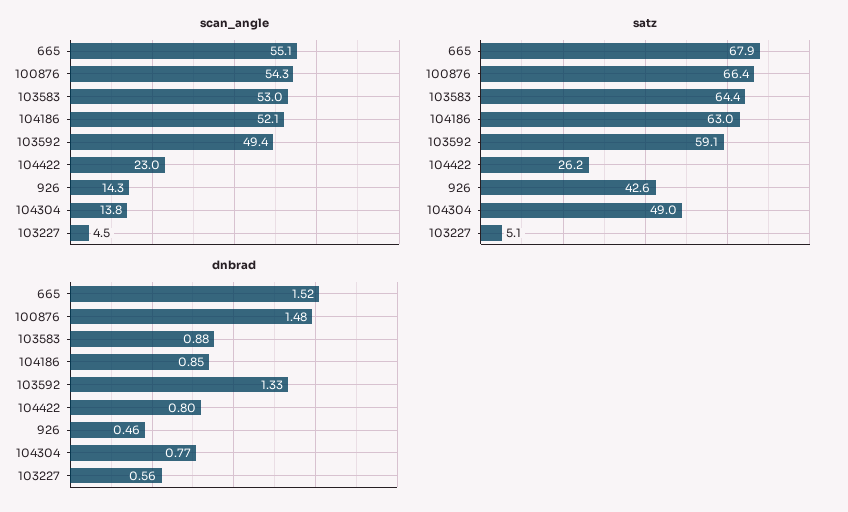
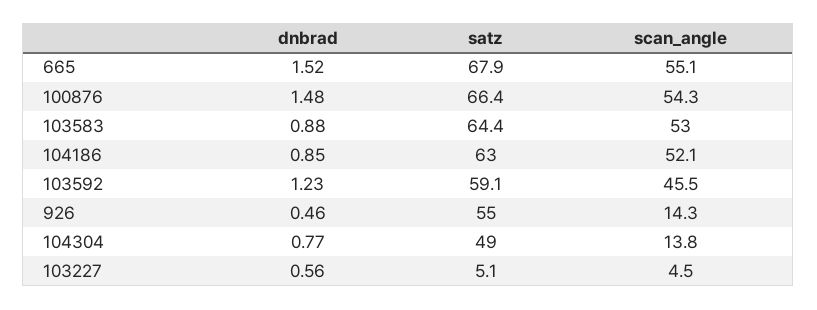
scan_angle, 103592: 49.4 -> 45.5
scan_angle, 104422: 23 -> none
satz, 104422: 26.2 -> none
satz, 926: 42.6 -> 55
dnbrad, 103592: 1.33 -> 1.23
dnbrad, 104422: 0.8 -> none

